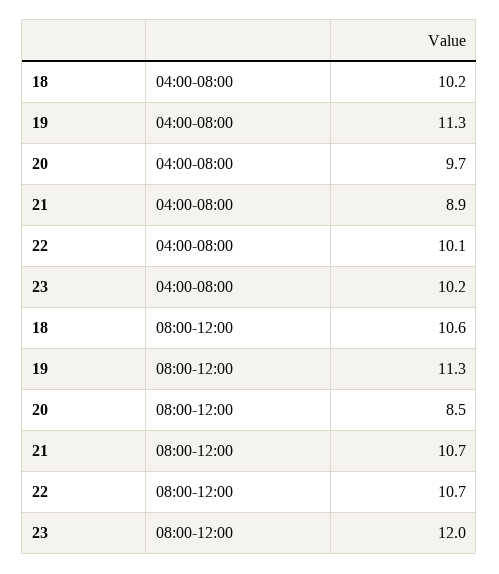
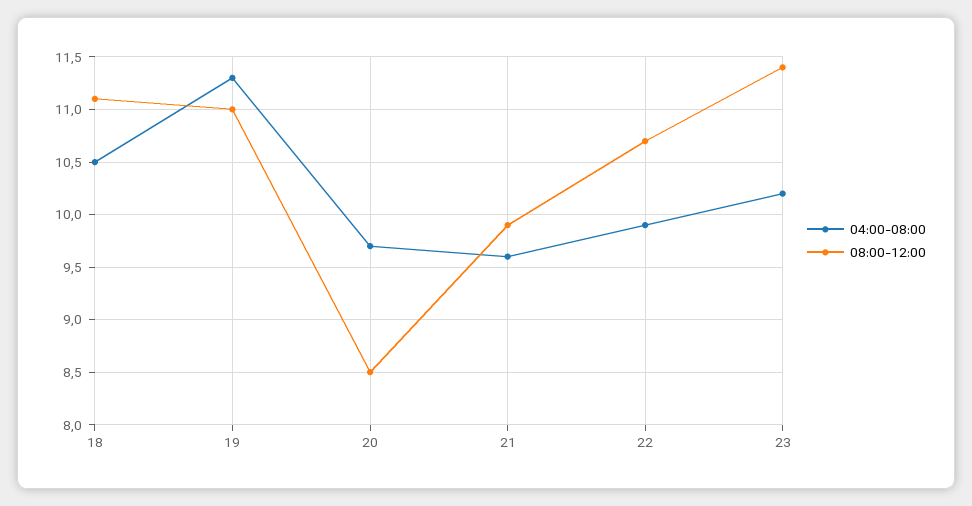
04:00-08:00, 18: 10.2 -> 10.5
04:00-08:00, 21: 8.9 -> 9.6
04:00-08:00, 22: 10.1 -> 9.9
08:00-12:00, 18: 10.6 -> 11.1
08:00-12:00, 19: 11.3 -> 11
08:00-12:00, 21: 10.7 -> 9.9
08:00-12:00, 23: 12 -> 11.4

